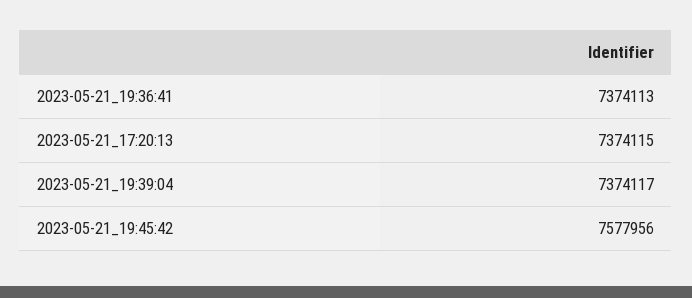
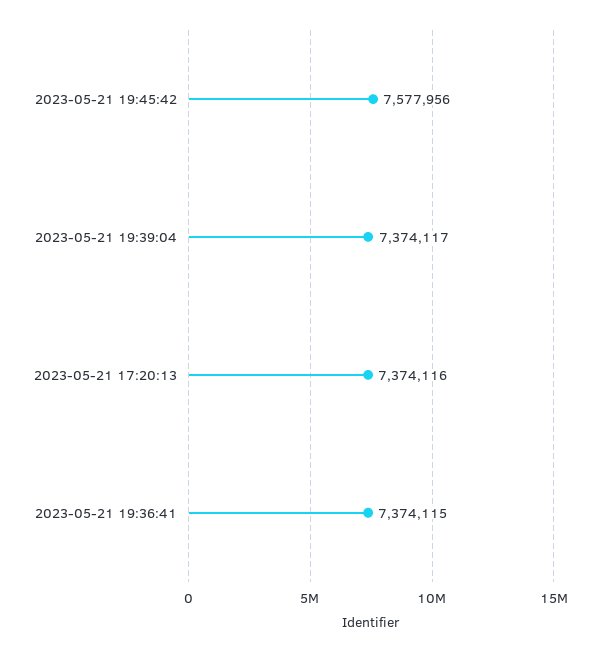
2023-05-21_19:36:41: 7374113 -> 7374115
2023-05-21_17:20:13: 7374115 -> 7374116

